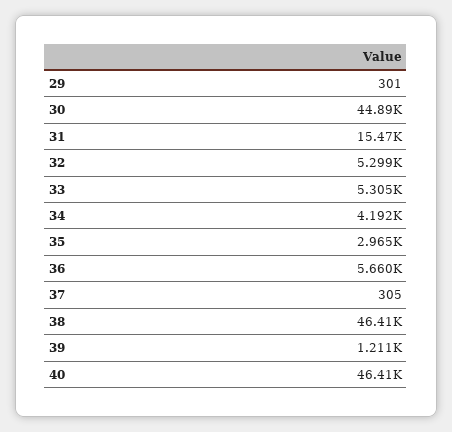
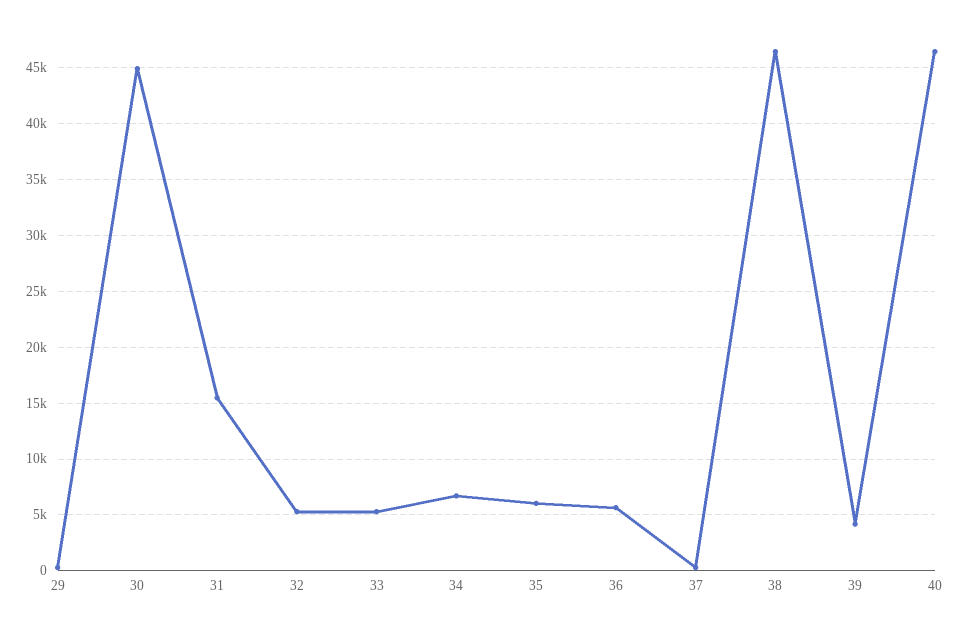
34: 4192 -> 7000
35: 2965 -> 6000
39: 1211 -> 4000

